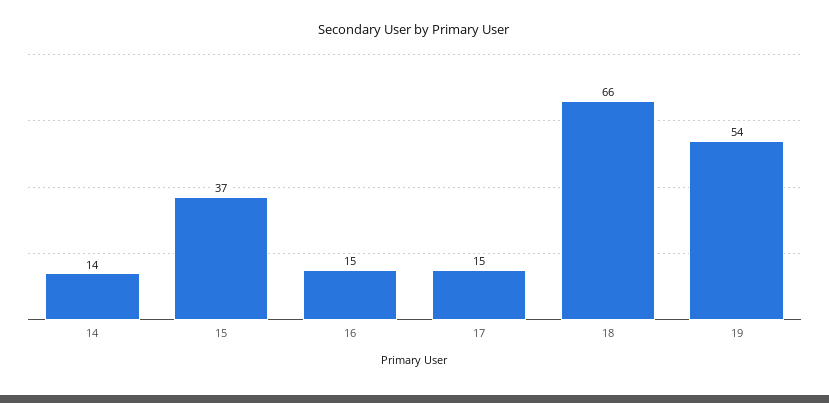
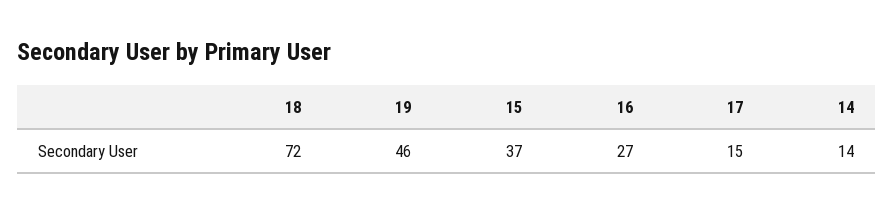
16: 15 -> 27
18: 66 -> 72
19: 54 -> 46

